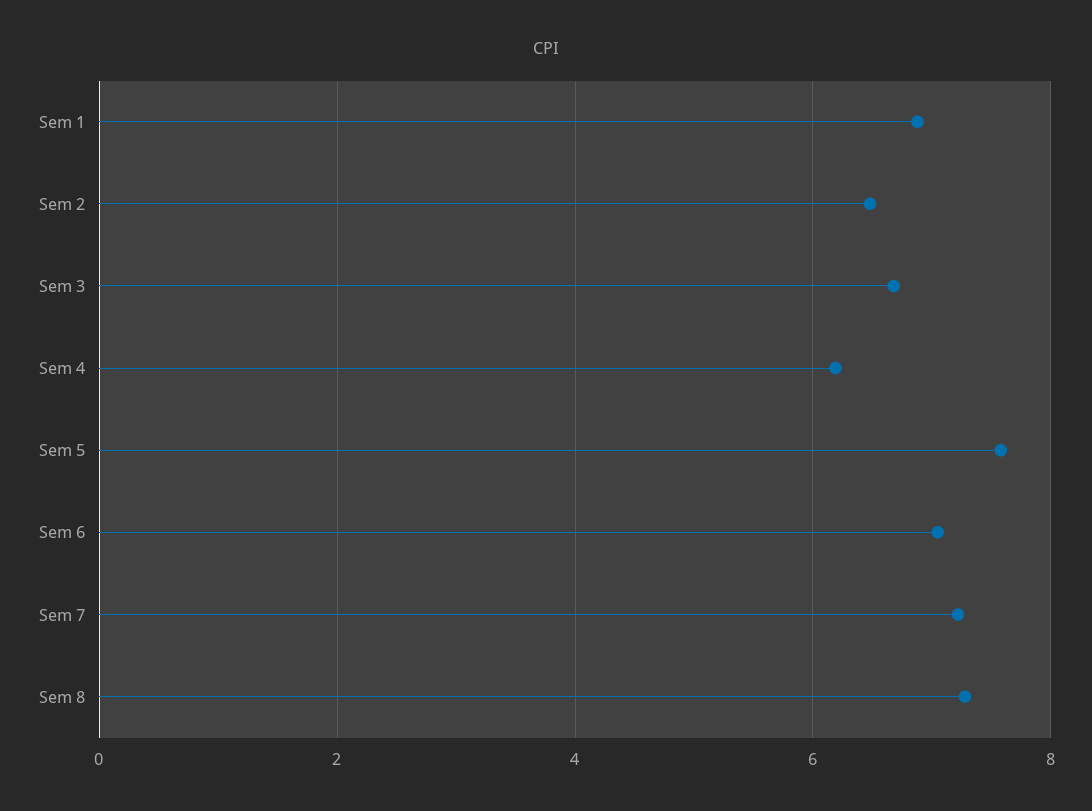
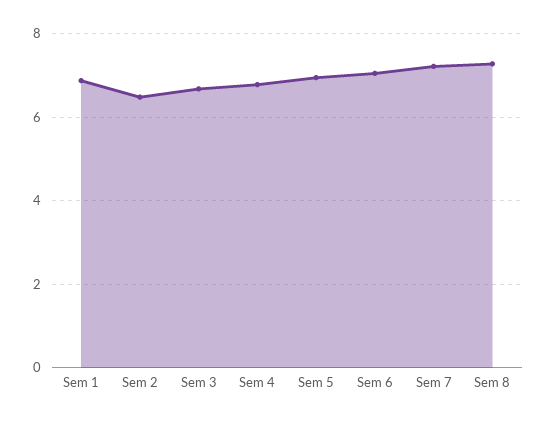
Sem 4: 6.2 -> 6.8
Sem 5: 7.6 -> 7

